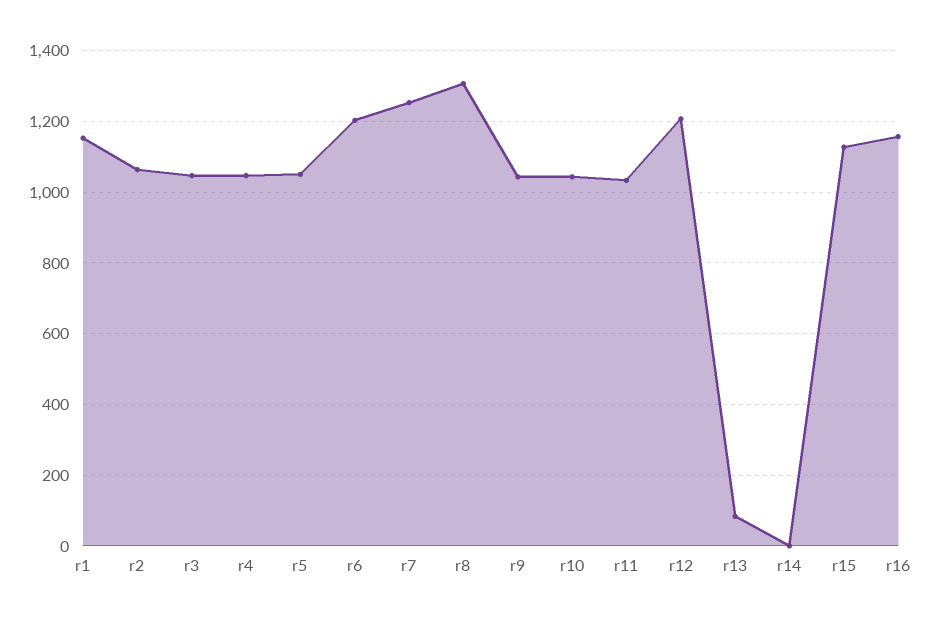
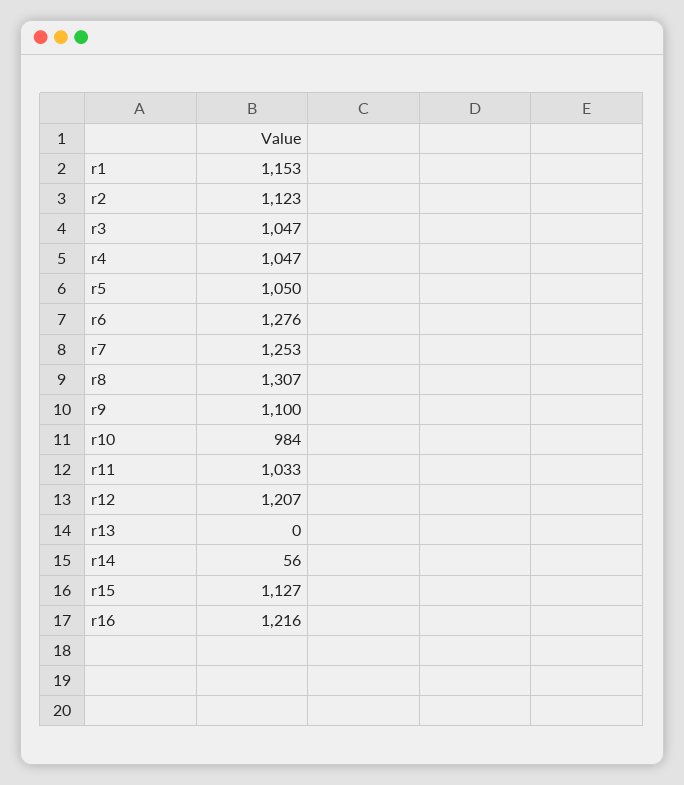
r2: 1060 -> 1123
r6: 1200 -> 1276
r9: 1040 -> 1100
r10: 1040 -> 984
r13: 80 -> 0
r14: 0 -> 56
r16: 1160 -> 1216

